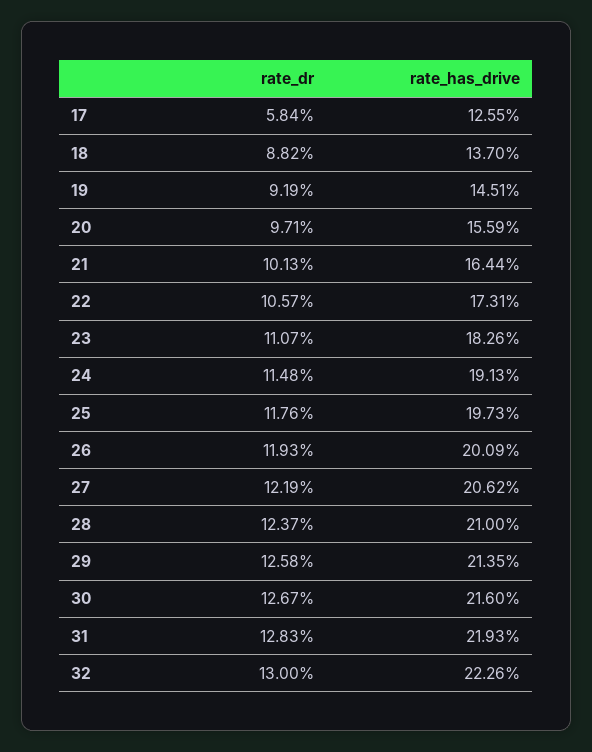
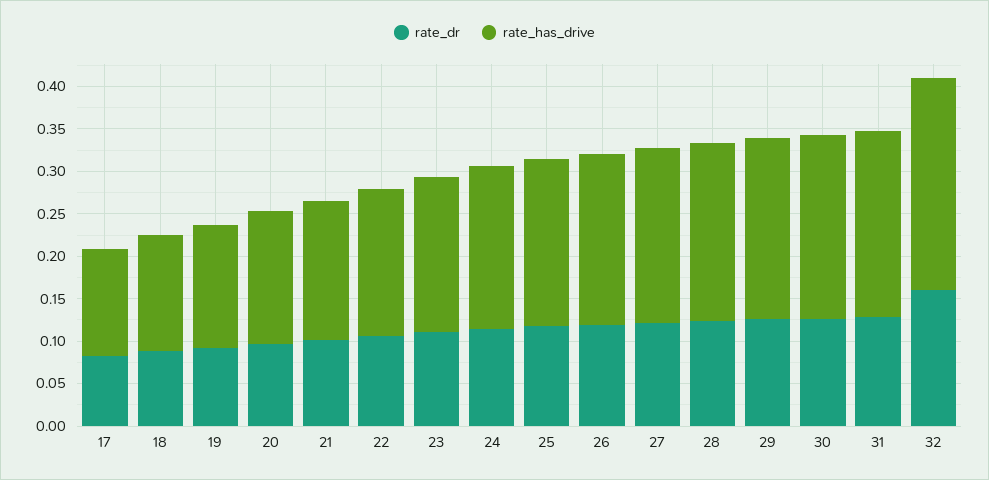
rate_dr, 17: 0.0584 -> 0.08
rate_dr, 32: 0.13 -> 0.16
rate_has_drive, 32: 0.2226 -> 0.25

